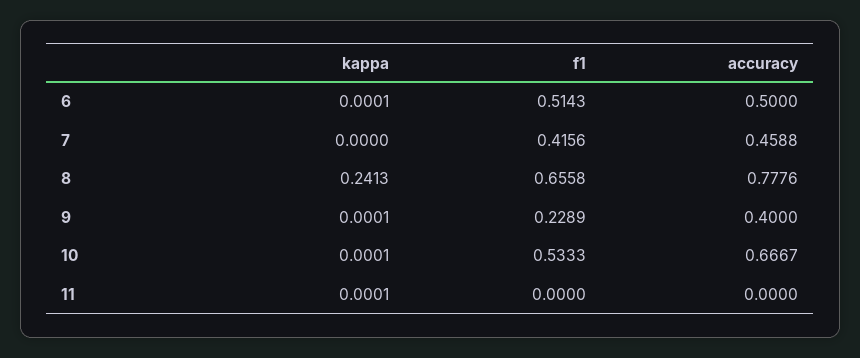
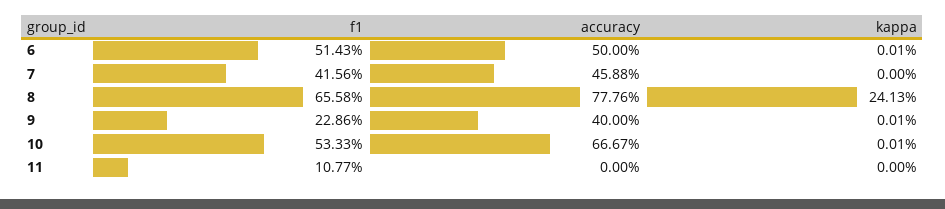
f1, 9: 0.2289 -> 0.2286
kappa, 11: 0.0001 -> 0
f1, 11: 0 -> 0.1077

